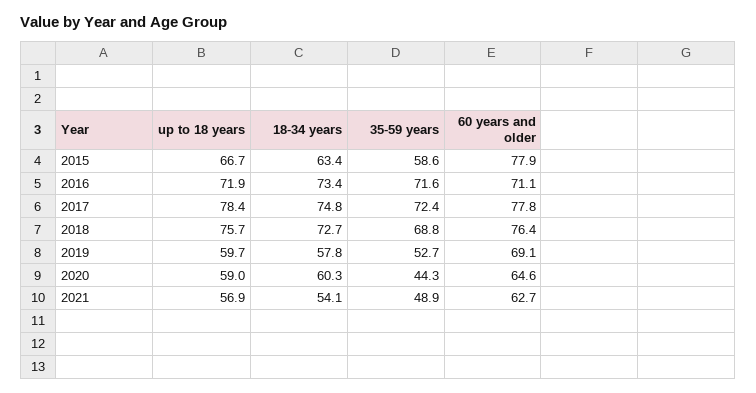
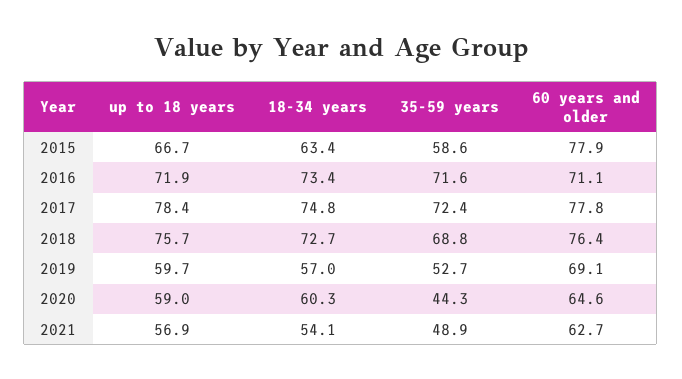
18-34 years, 2019: 57.8 -> 57

